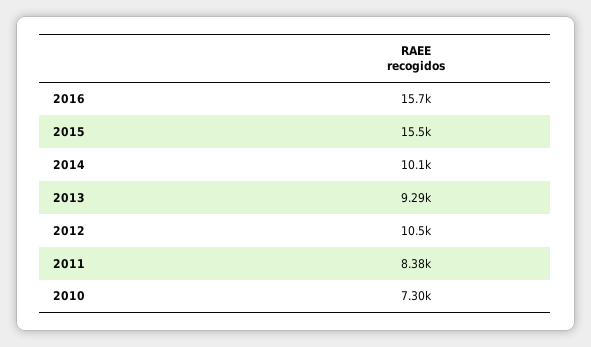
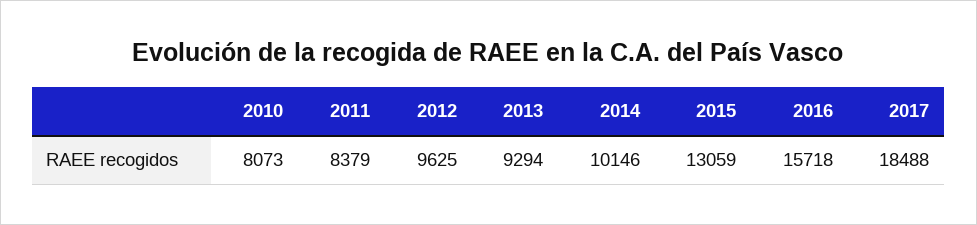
2015: 15500 -> 13059
2012: 10500 -> 9625
2010: 7300 -> 8073
2017: none -> 18488

